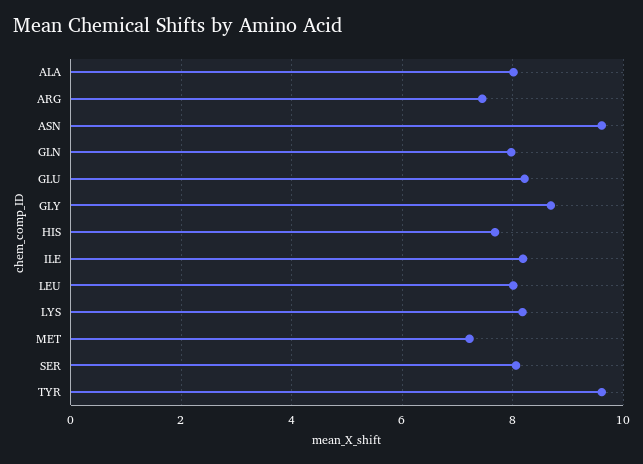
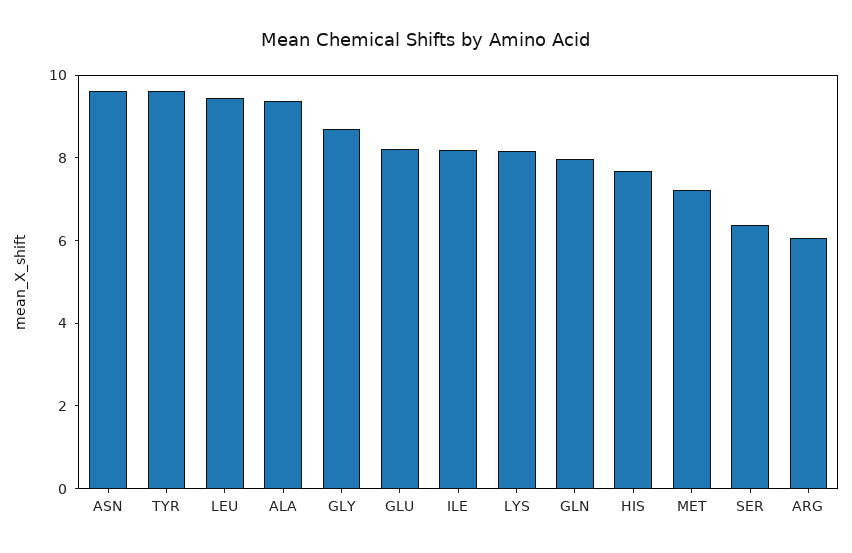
ALA: 8 -> 9.5
ARG: 7.4 -> 6
LEU: 8 -> 9.5
SER: 8 -> 6.5

